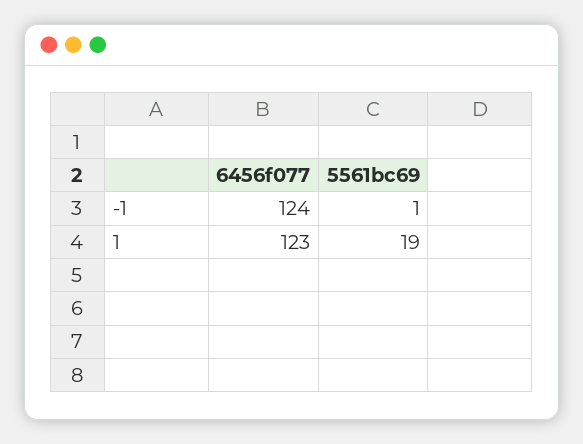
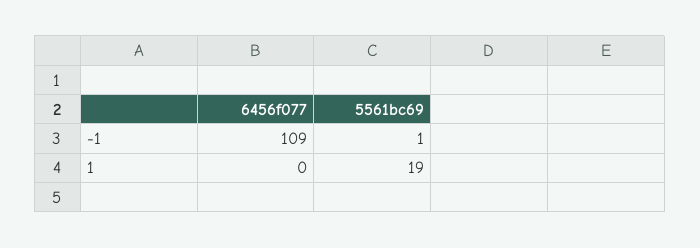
6456f077, -1: 124 -> 109
6456f077, 1: 123 -> 0

